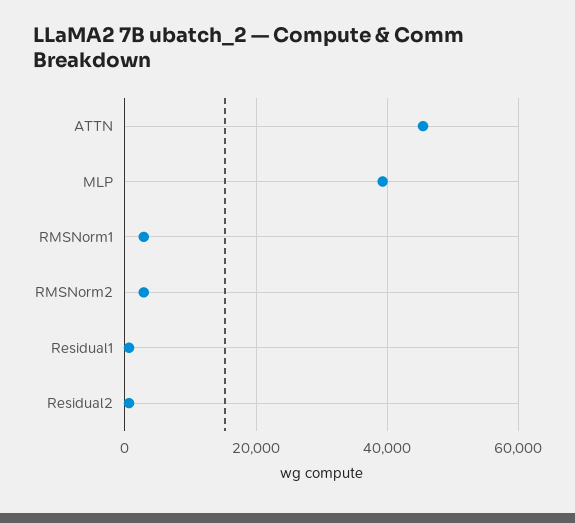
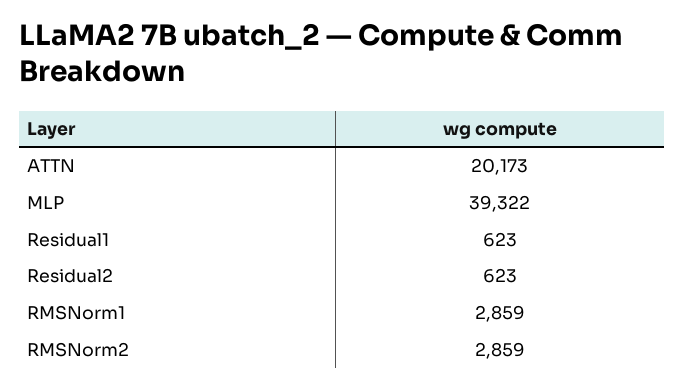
ATTN: 46000 -> 20173

